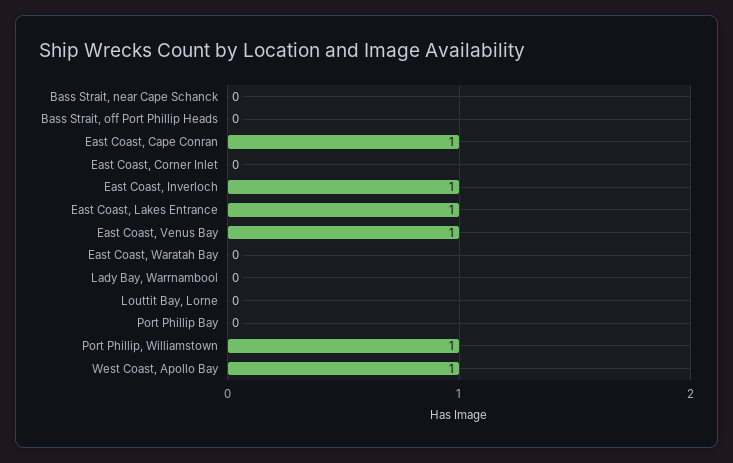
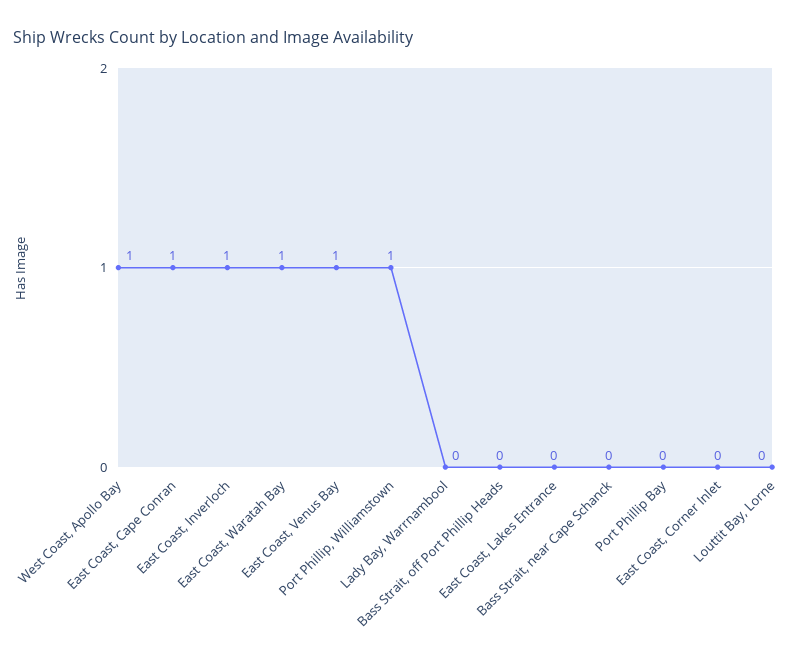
East Coast, Lakes Entrance: 1 -> 0
East Coast, Waratah Bay: 0 -> 1

